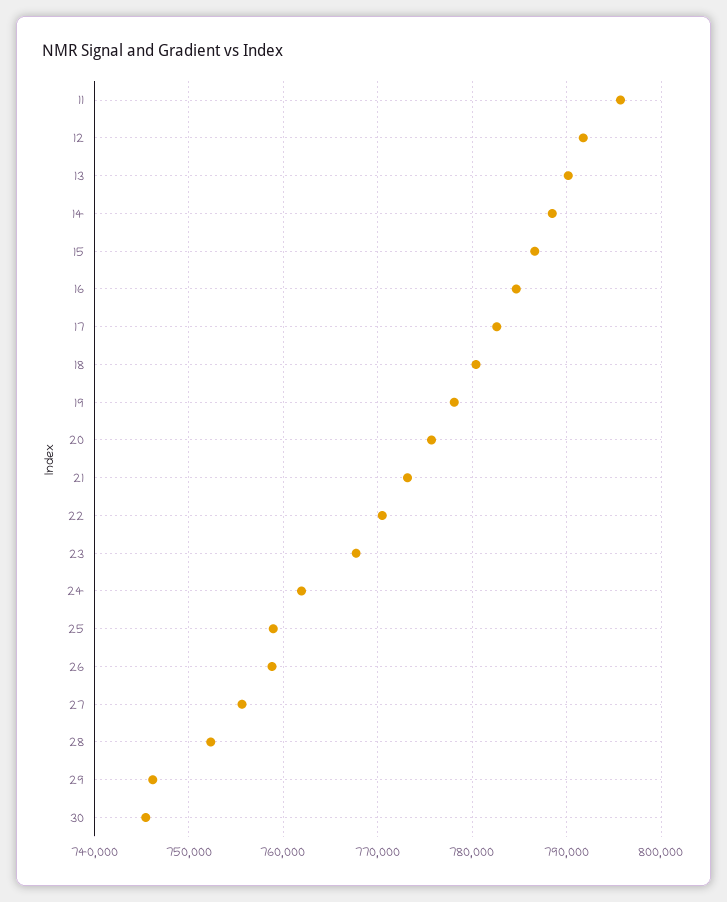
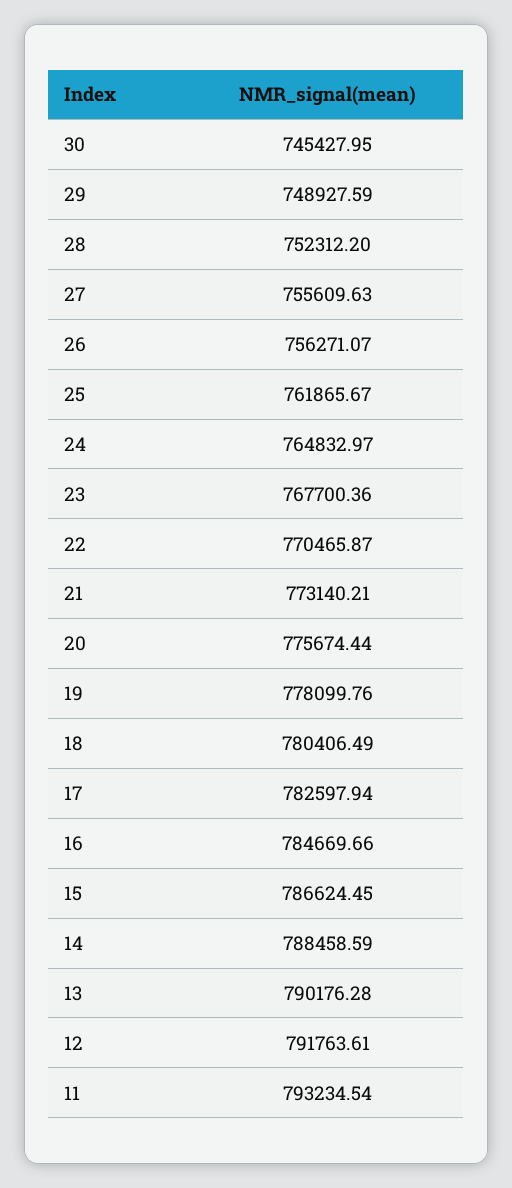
11: 796000 -> 793234.54
24: 762000 -> 764832.97
25: 759000 -> 761865.67
26: 759000 -> 756271.07
29: 746000 -> 748927.59

